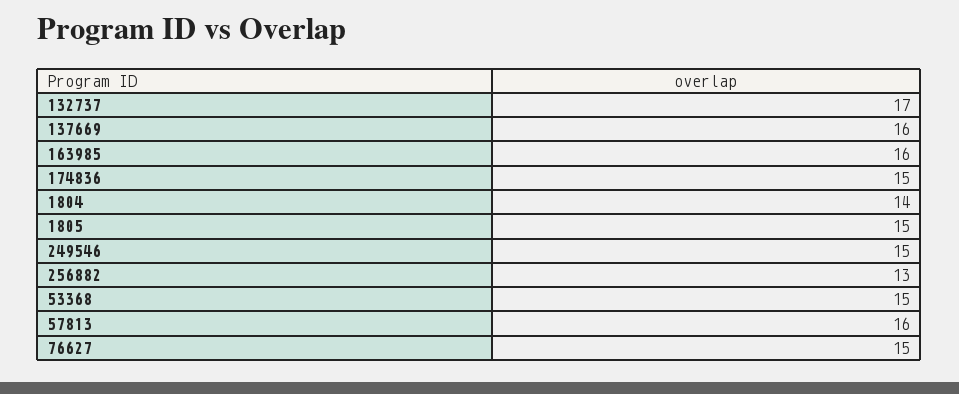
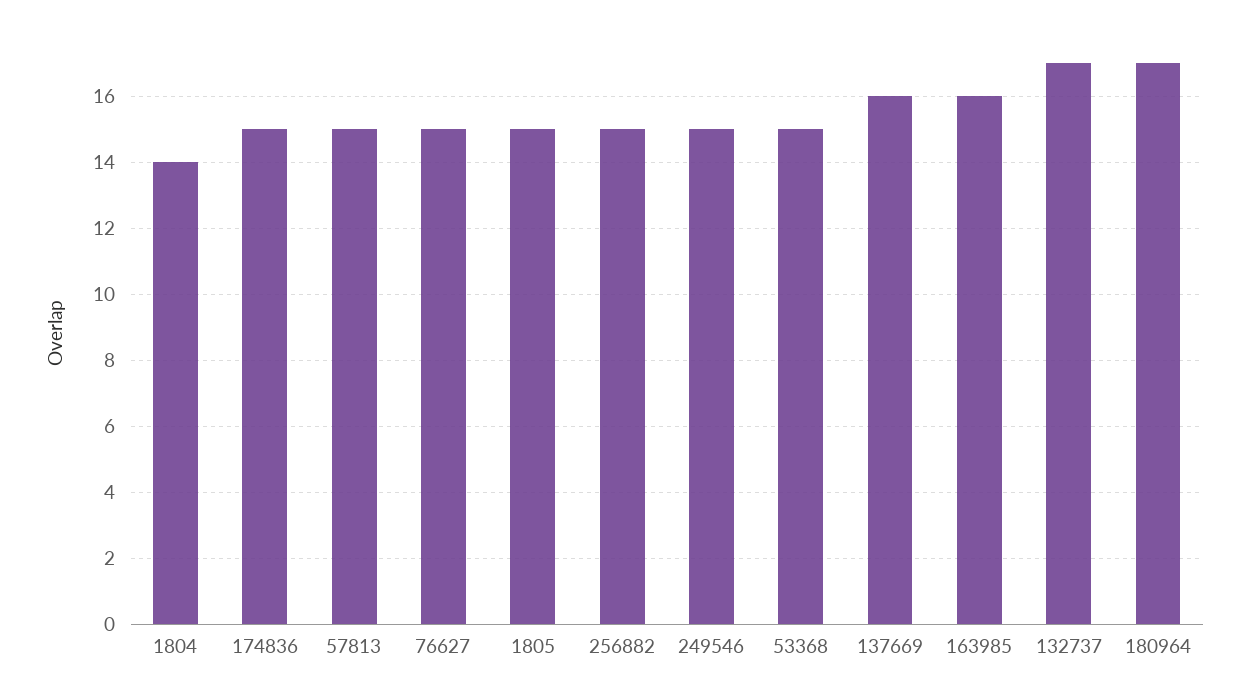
256882: 13 -> 15
57813: 16 -> 15
180964: none -> 17

